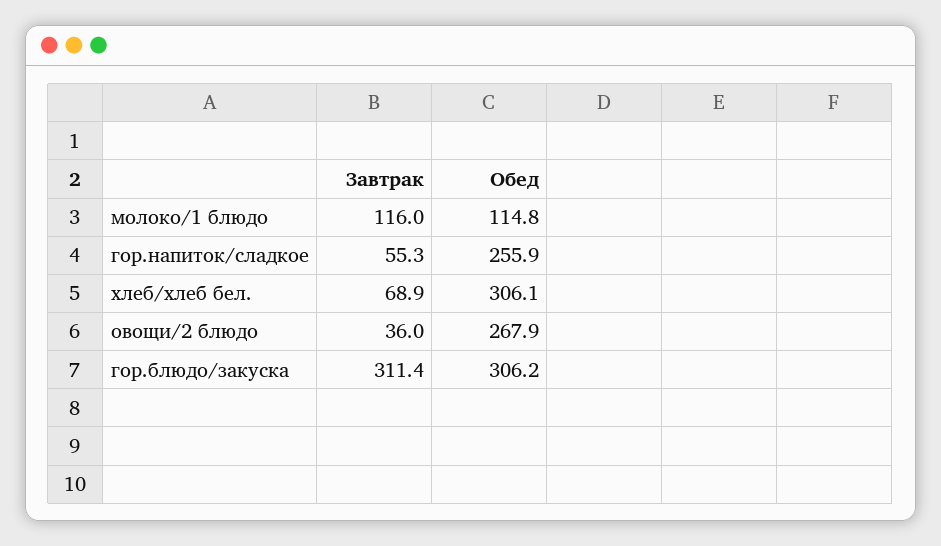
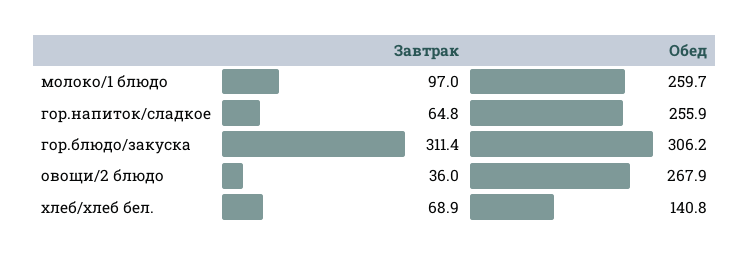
Завтрак, молоко/1 блюдо: 116 -> 97
Обед, молоко/1 блюдо: 114.8 -> 259.7
Завтрак, гор.напиток/сладкое: 55.3 -> 64.8
Обед, хлеб/хлеб бел.: 306.1 -> 140.8

